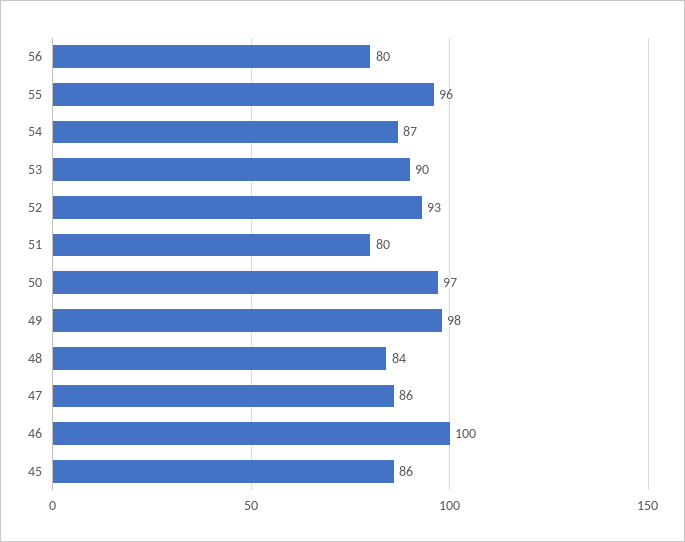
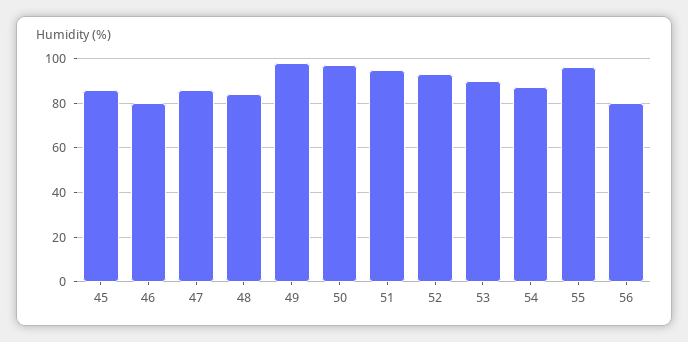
51: 80 -> 95
46: 100 -> 80

